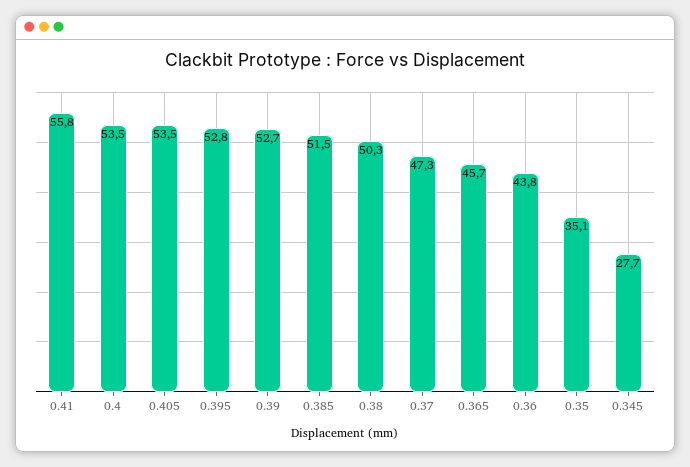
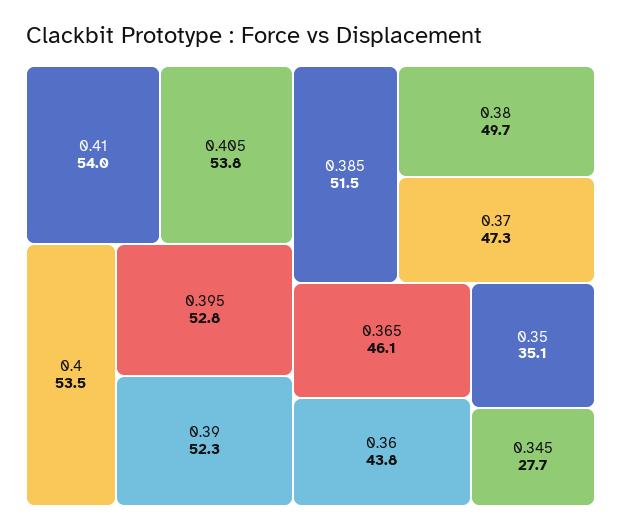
0.41: 55.8 -> 54
0.405: 53.5 -> 53.8
0.39: 52.7 -> 52.3
0.38: 50.3 -> 49.7
0.365: 45.7 -> 46.1

